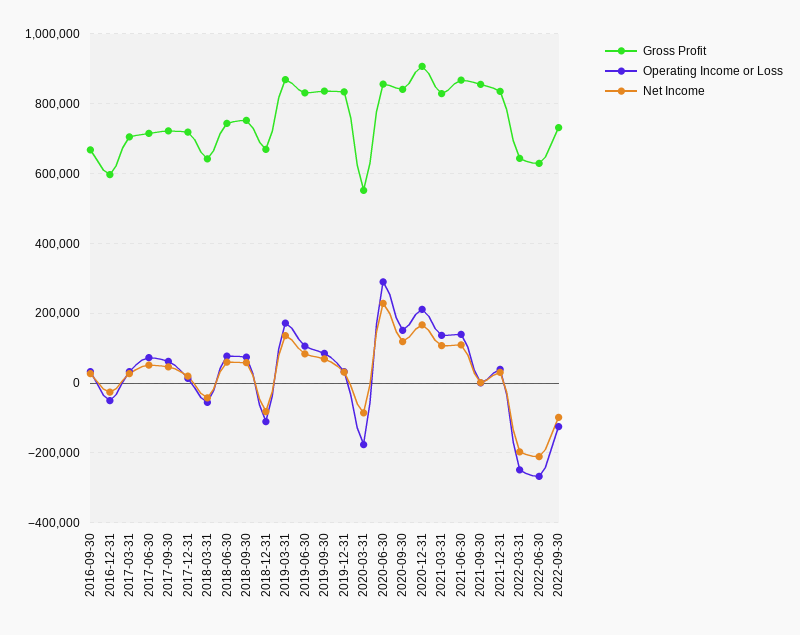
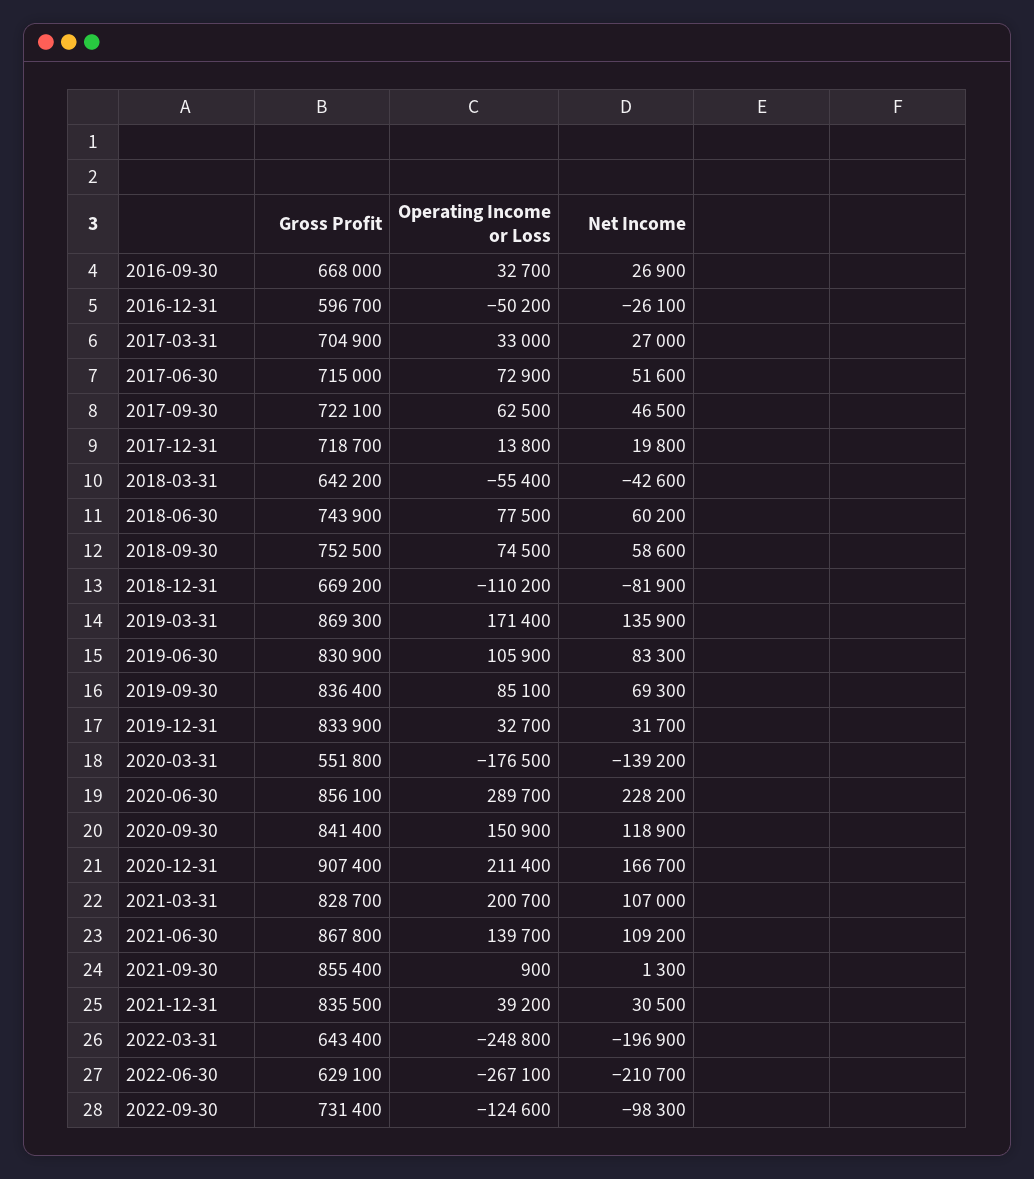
Net Income, 2020-03-31: -80000 -> -139200
Operating Income or Loss, 2021-03-31: 140000 -> 200700

